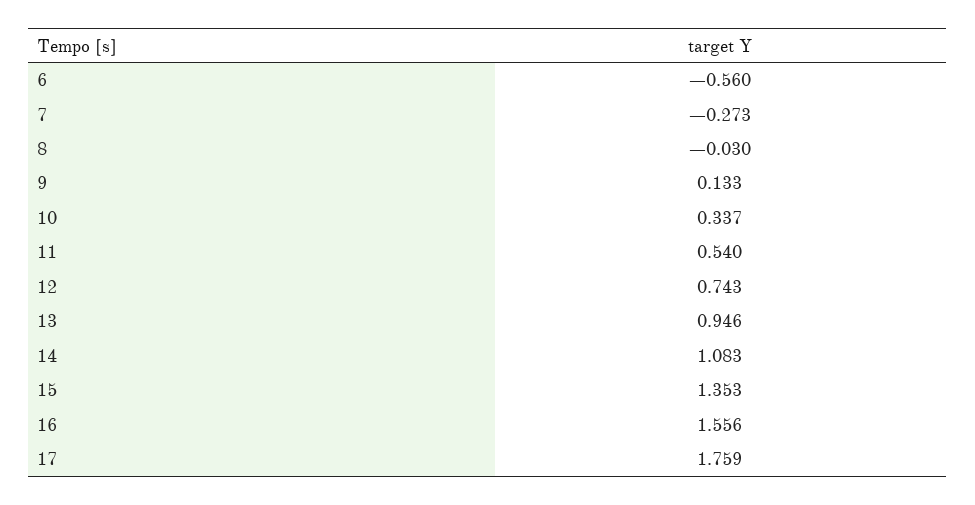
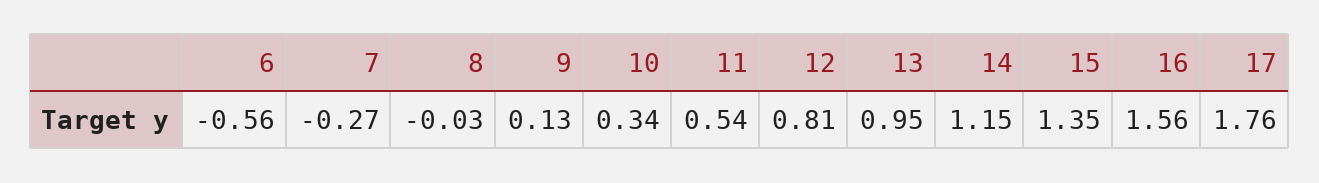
12: 0.743 -> 0.81
14: 1.083 -> 1.15

